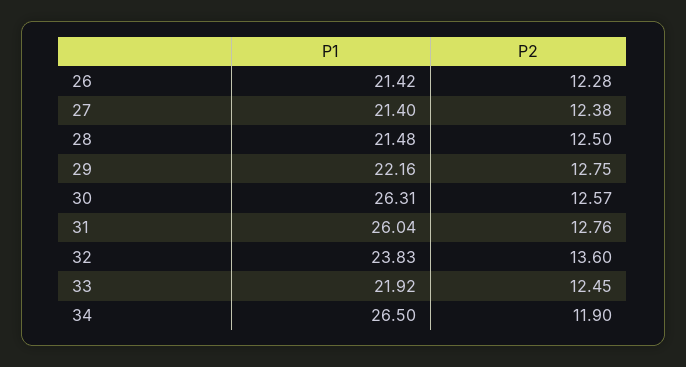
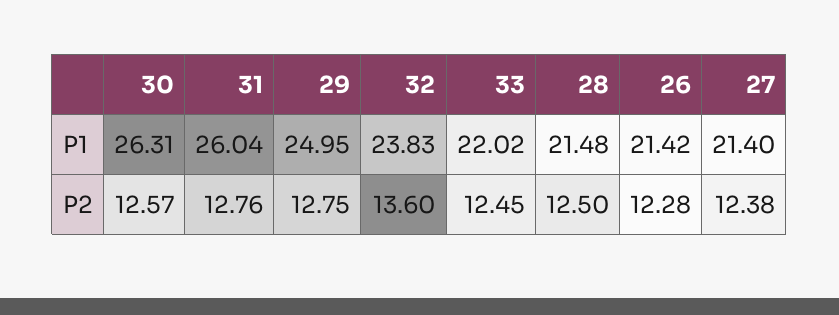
P1, 29: 22.16 -> 24.95
P1, 33: 21.92 -> 22.02
P1, 34: 26.5 -> none
P2, 34: 11.9 -> none

